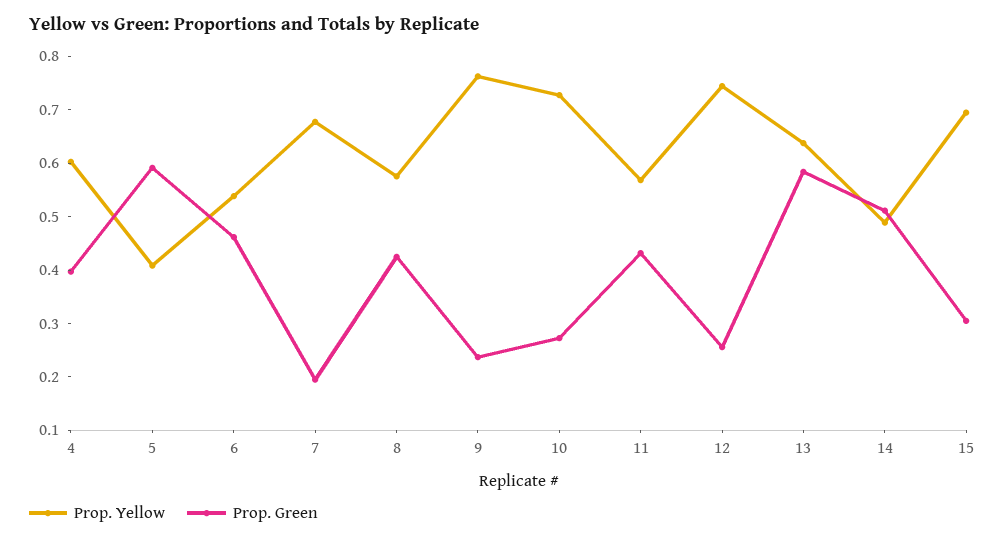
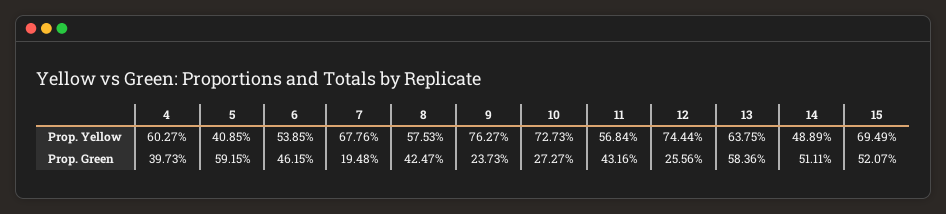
Prop. Green, 15: 0.3 -> 0.5207

